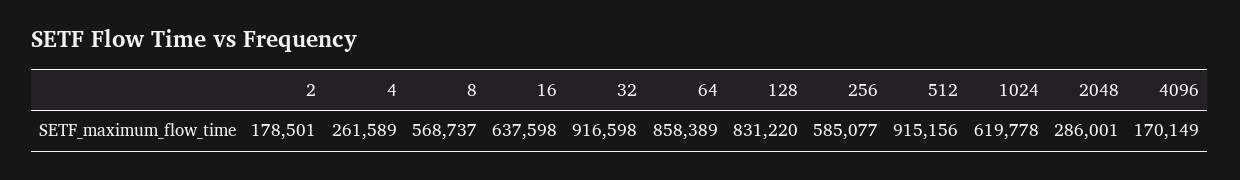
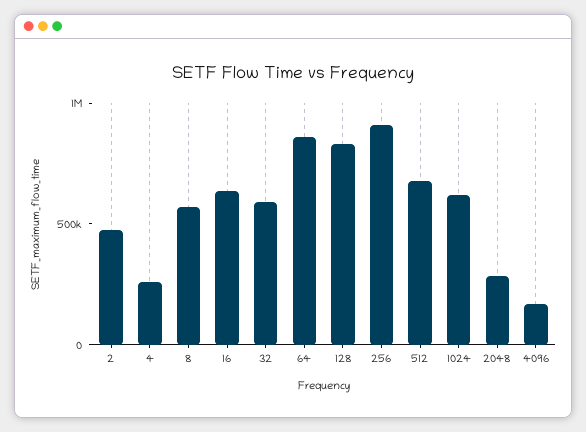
2: 178501 -> 500000
32: 916598 -> 600000
256: 585077 -> 900000
512: 915156 -> 700000

